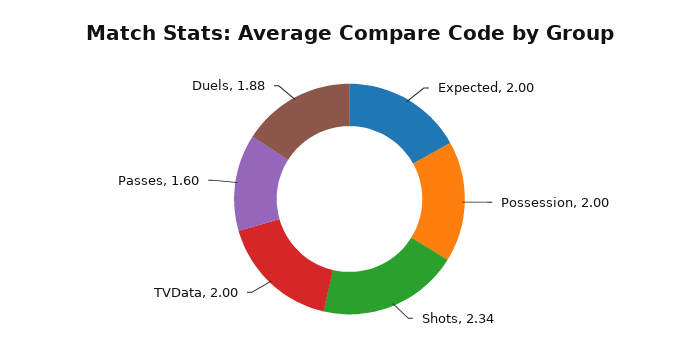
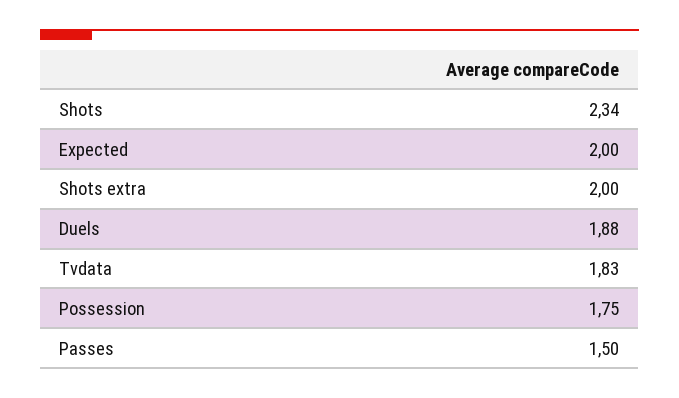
Possession: 2 -> 1.75
TVData: 2 -> 1.83
Passes: 1.6 -> 1.5
Shots extra: none -> 2

